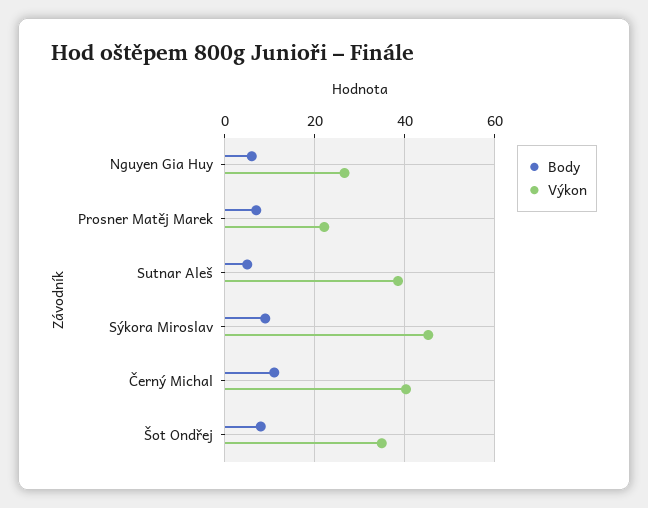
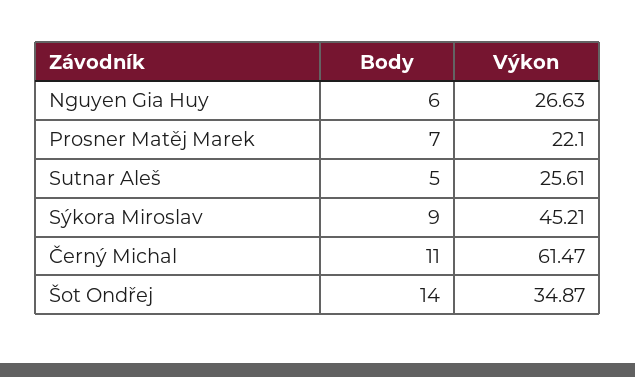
Výkon, Sutnar Aleš: 38 -> 25.61
Výkon, Černý Michal: 40 -> 61.47
Body, Šot Ondřej: 8 -> 14

